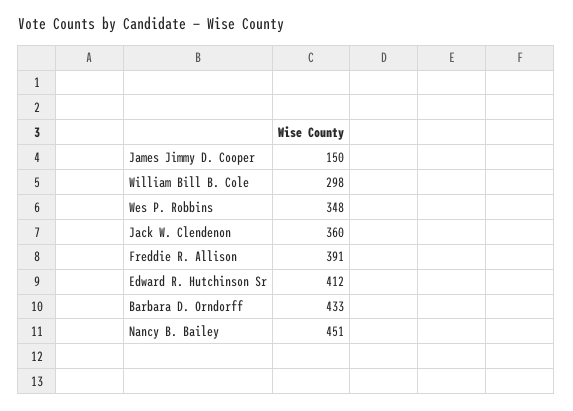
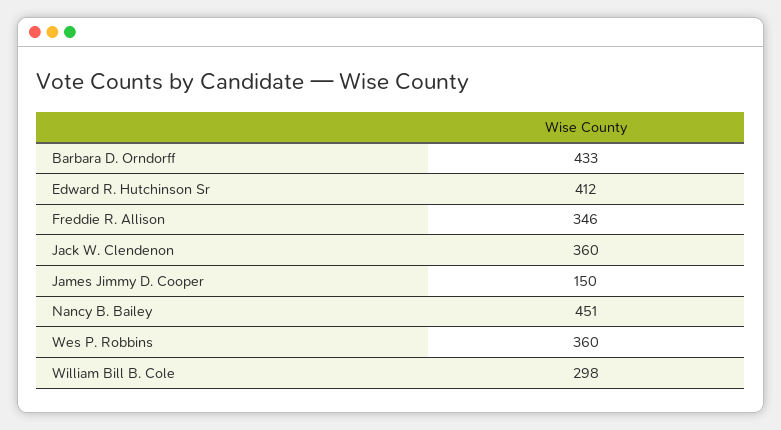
Wes P. Robbins: 348 -> 360
Freddie R. Allison: 391 -> 346

